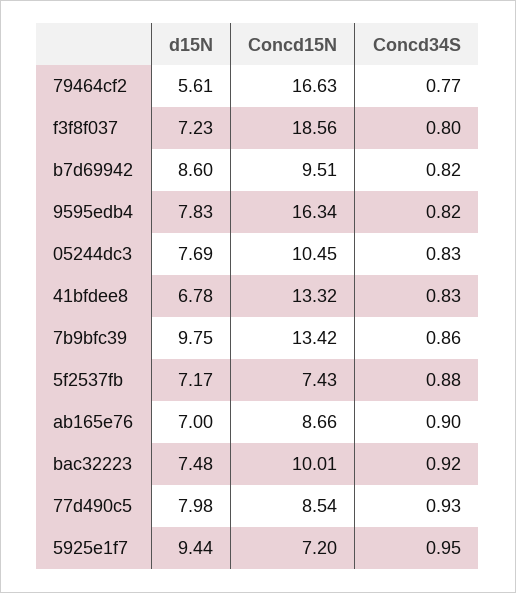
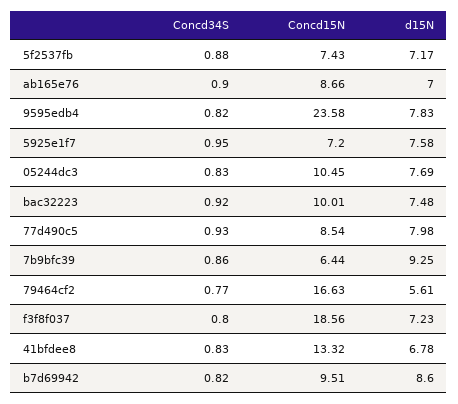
Concd15N, 9595edb4: 16.34 -> 23.58
d15N, 7b9bfc39: 9.75 -> 9.25
Concd15N, 7b9bfc39: 13.42 -> 6.44
d15N, 5925e1f7: 9.44 -> 7.58

